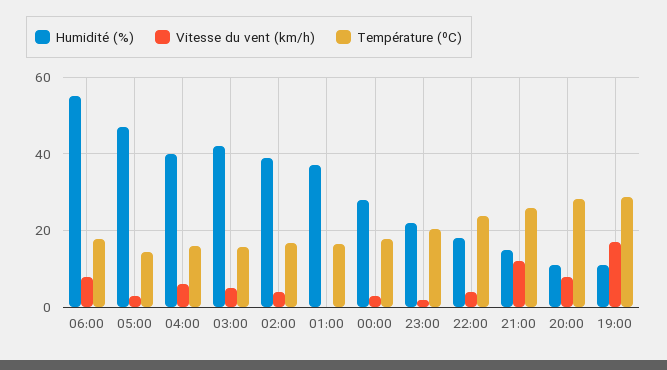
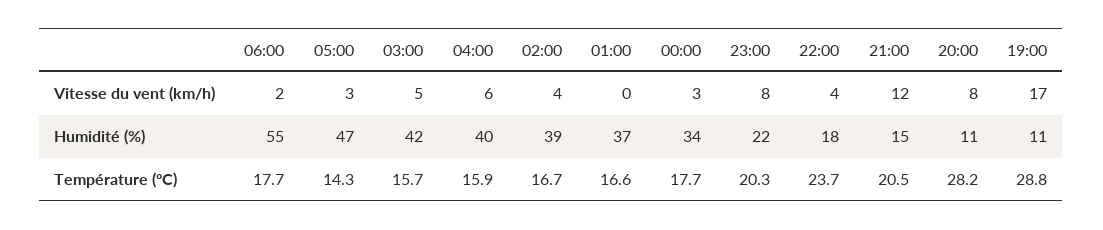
Vitesse du vent (km/h), 06:00: 8 -> 2
Humidité (%), 00:00: 28 -> 34
Vitesse du vent (km/h), 23:00: 2 -> 8
Température (ºC), 21:00: 26 -> 20.5

